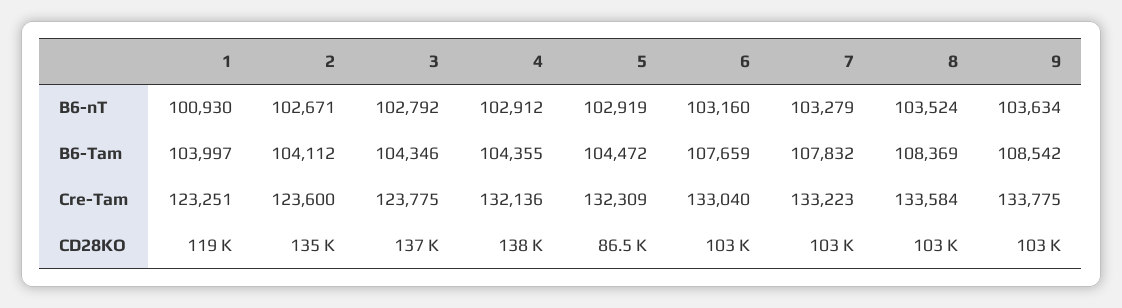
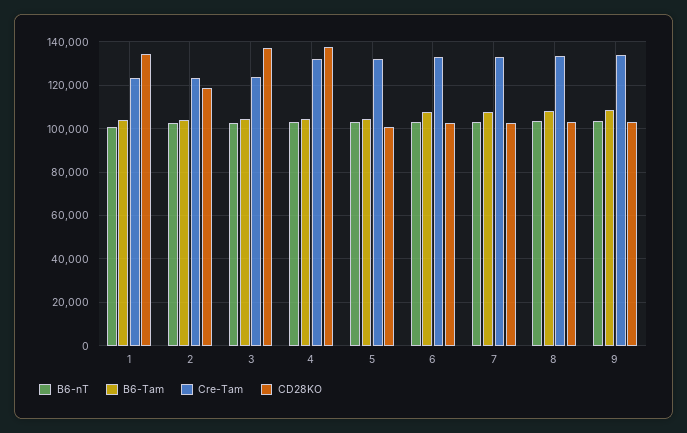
CD28KO, 1: 119000 -> 135000
CD28KO, 2: 135000 -> 120000
CD28KO, 5: 86500 -> 100000

